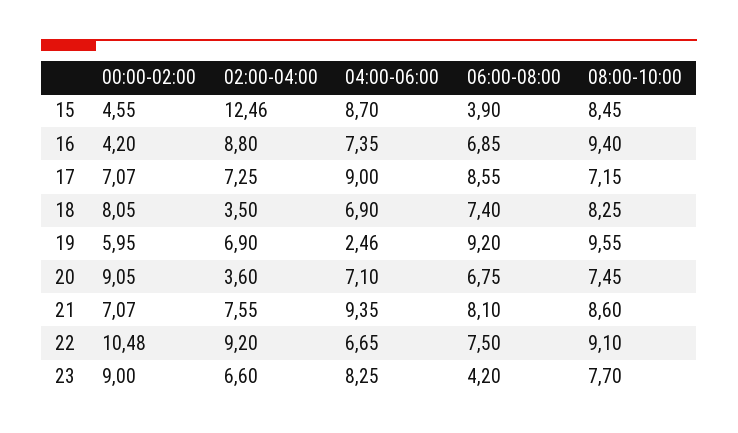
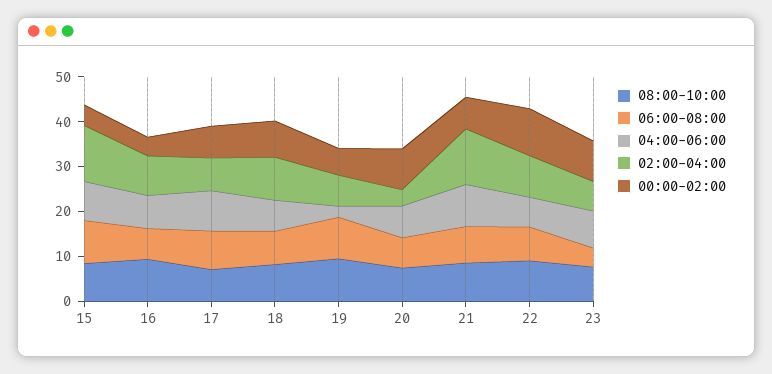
06:00-08:00, 15: 3.9 -> 10
02:00-04:00, 18: 3.5 -> 10
02:00-04:00, 21: 7.55 -> 12

